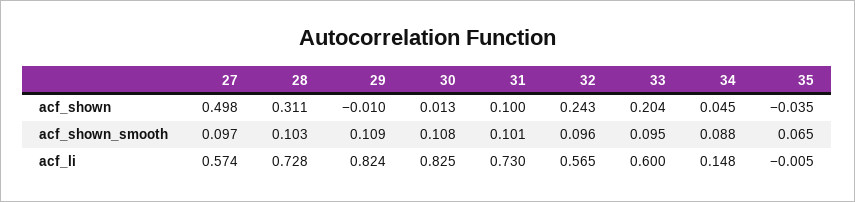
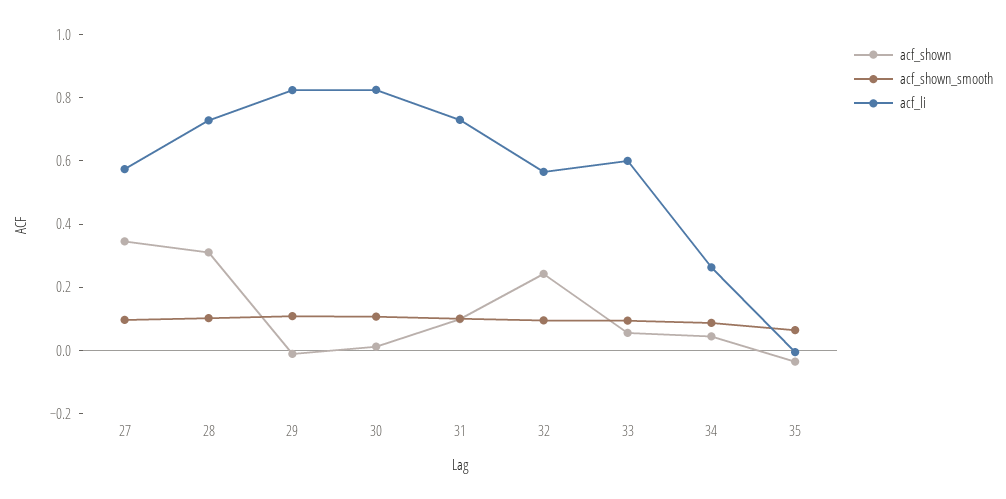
acf_shown, 27: 0.498 -> 0.35
acf_shown, 33: 0.204 -> 0.05
acf_li, 34: 0.148 -> 0.25

